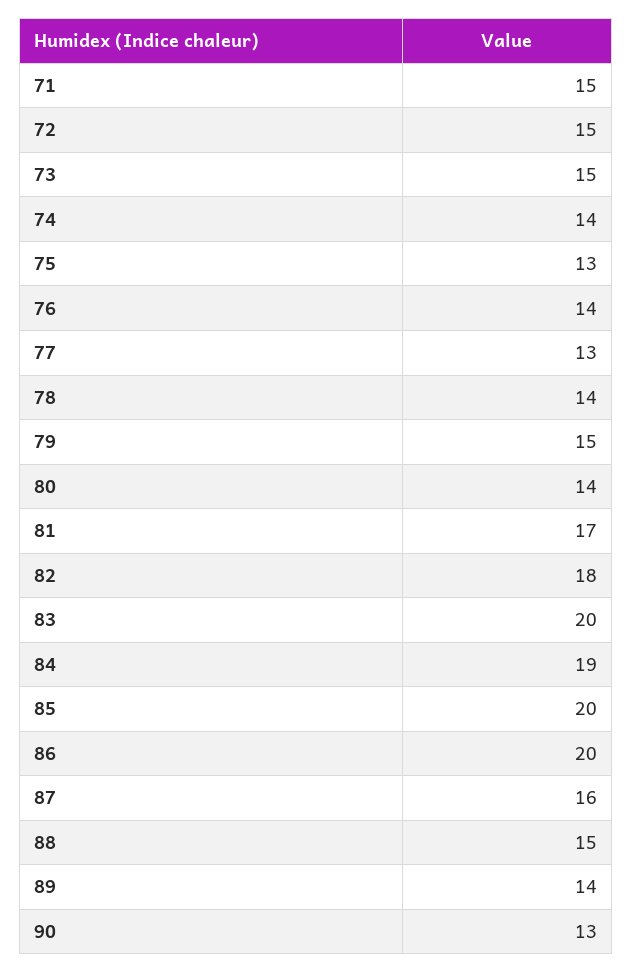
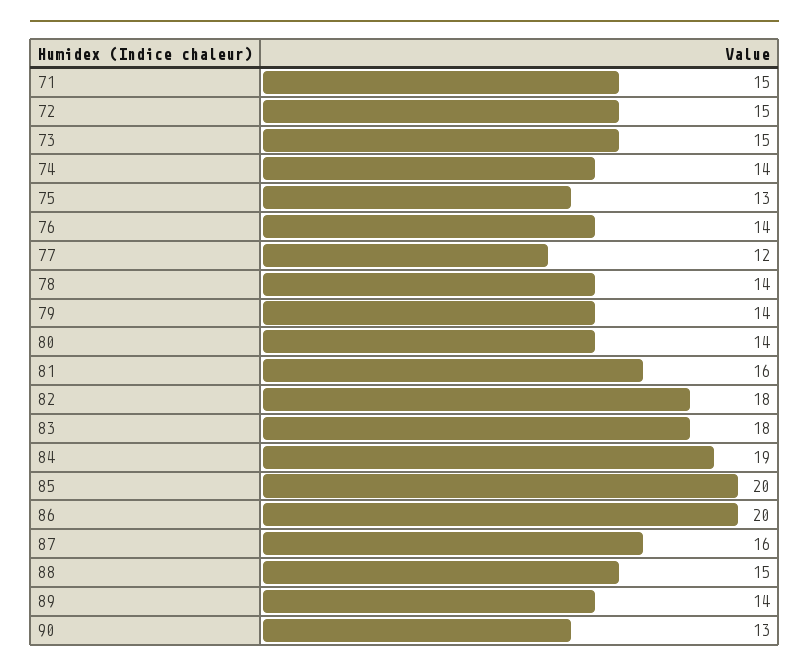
77: 13 -> 12
79: 15 -> 14
81: 17 -> 16
83: 20 -> 18

